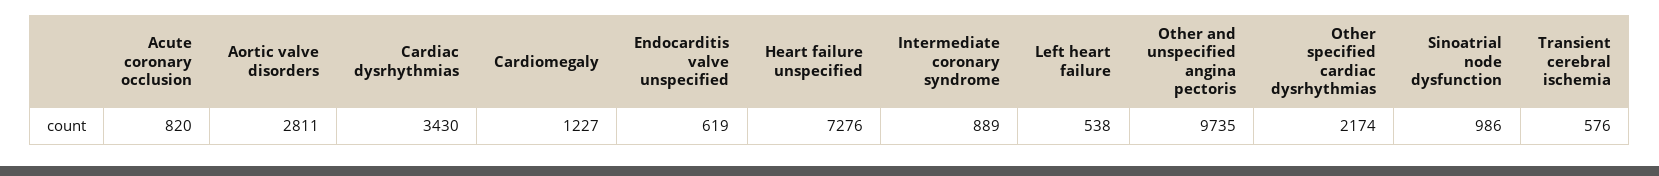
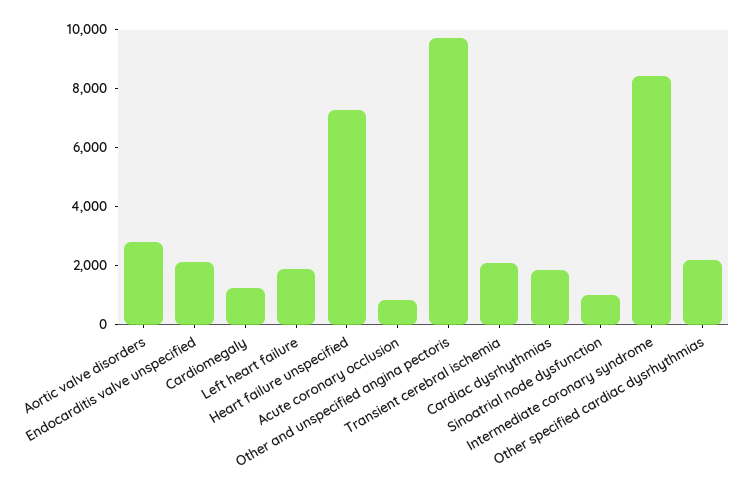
Cardiac dysrhythmias: 3430 -> 2000
Endocarditis valve unspecified: 619 -> 2000
Intermediate coronary syndrome: 889 -> 8500
Left heart failure: 538 -> 2000
Transient cerebral ischemia: 576 -> 2000

